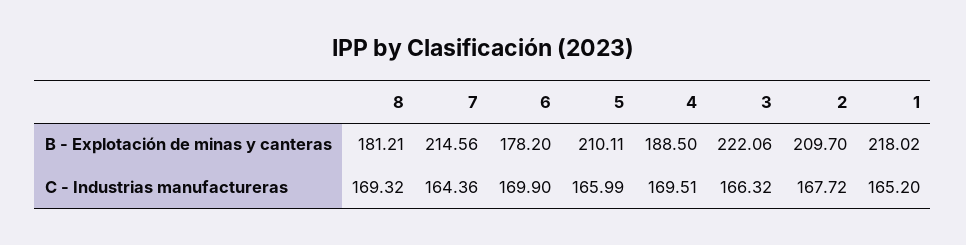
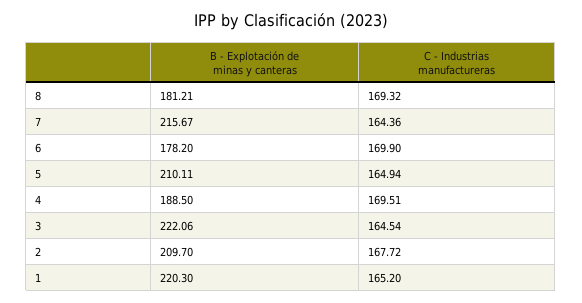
7, B - Explotación de minas y canteras: 214.56 -> 215.67
1, B - Explotación de minas y canteras: 218.02 -> 220.3
5, C - Industrias manufactureras: 165.99 -> 164.94
3, C - Industrias manufactureras: 166.32 -> 164.54

